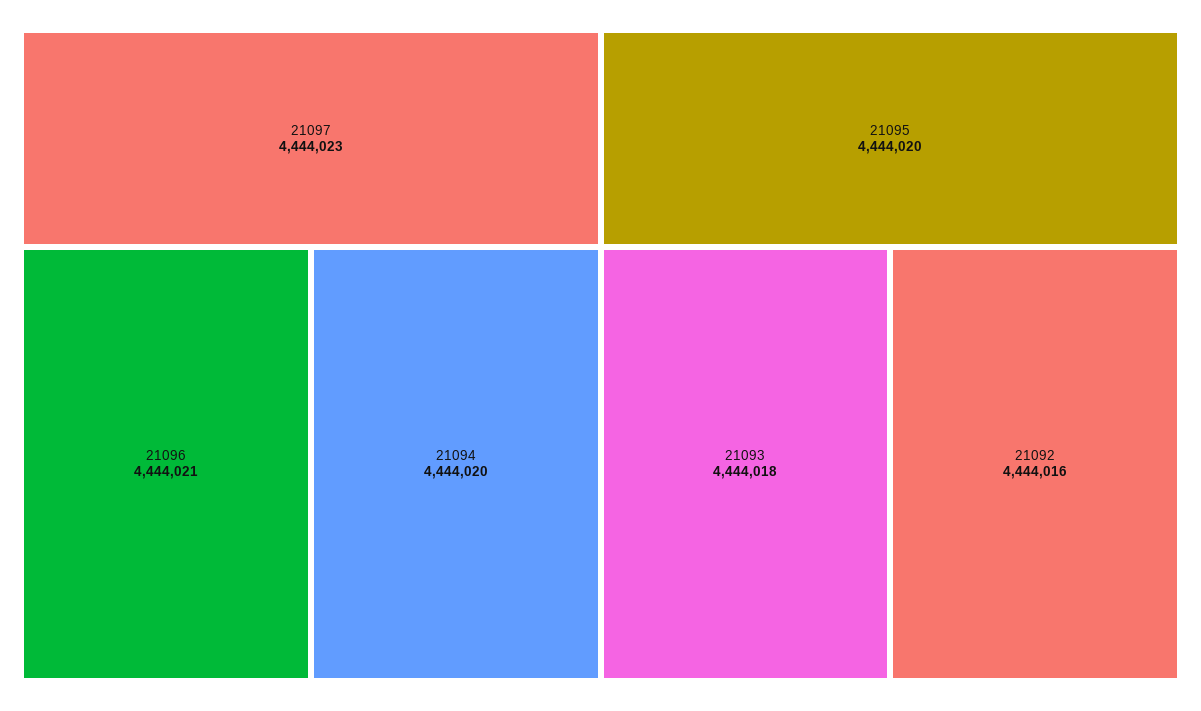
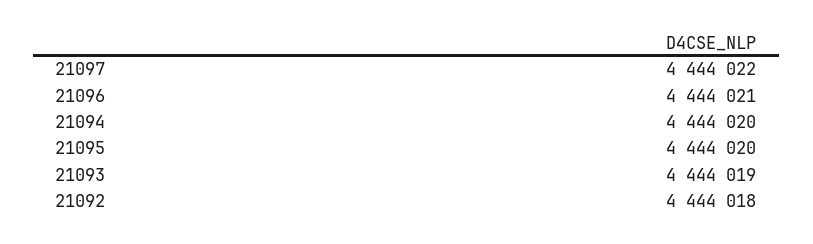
21097: 4444023 -> 4444022
21093: 4444018 -> 4444019
21092: 4444016 -> 4444018

